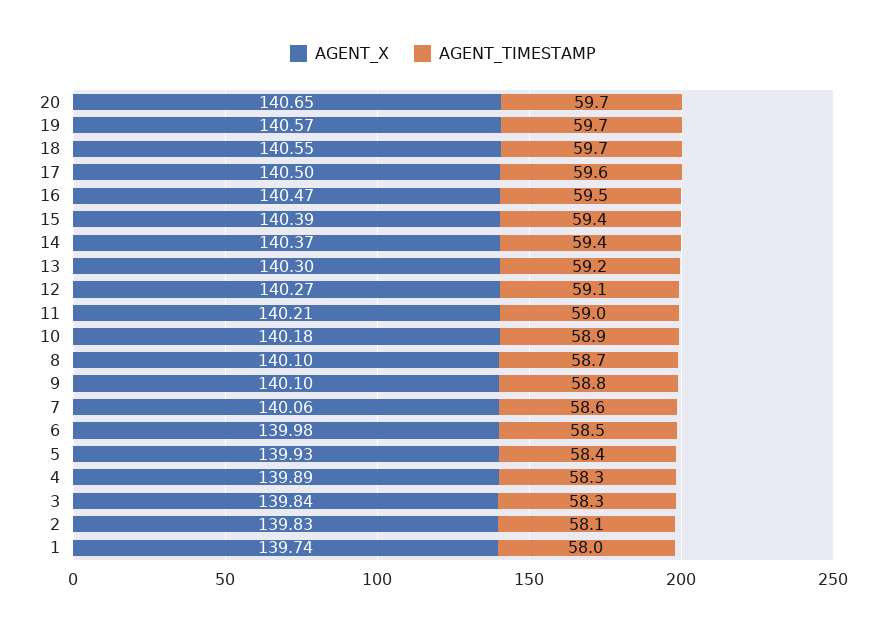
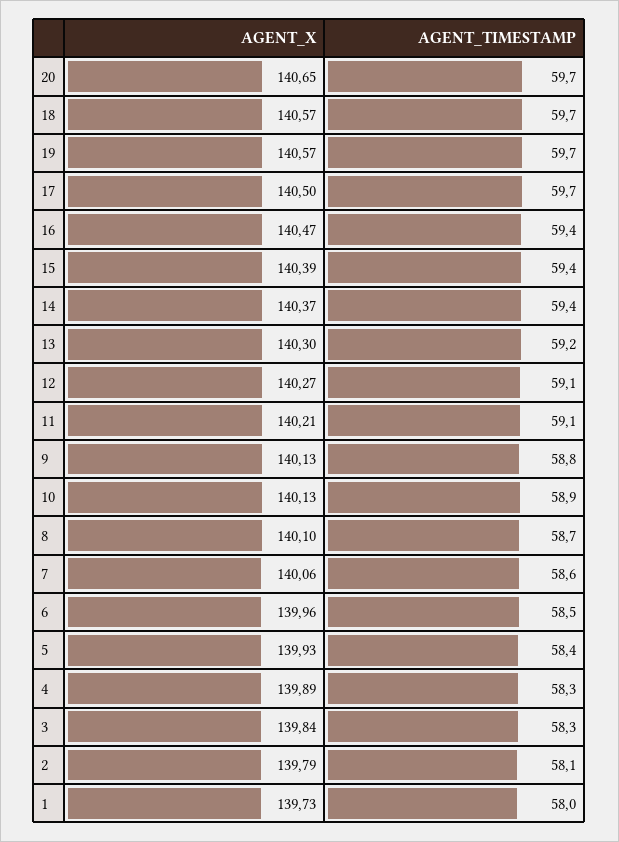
AGENT_X, 18: 140.55 -> 140.57
AGENT_TIMESTAMP, 17: 59.6 -> 59.7
AGENT_TIMESTAMP, 16: 59.5 -> 59.4
AGENT_TIMESTAMP, 11: 59 -> 59.1
AGENT_X, 10: 140.18 -> 140.13
AGENT_X, 9: 140.1 -> 140.13
AGENT_X, 6: 139.98 -> 139.96
AGENT_X, 2: 139.83 -> 139.79
AGENT_X, 1: 139.74 -> 139.73

